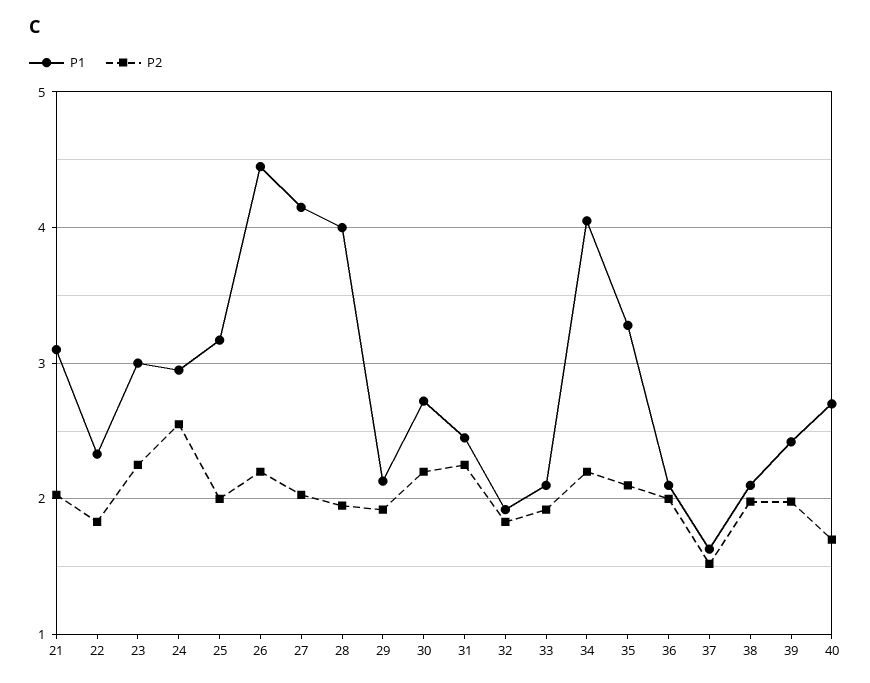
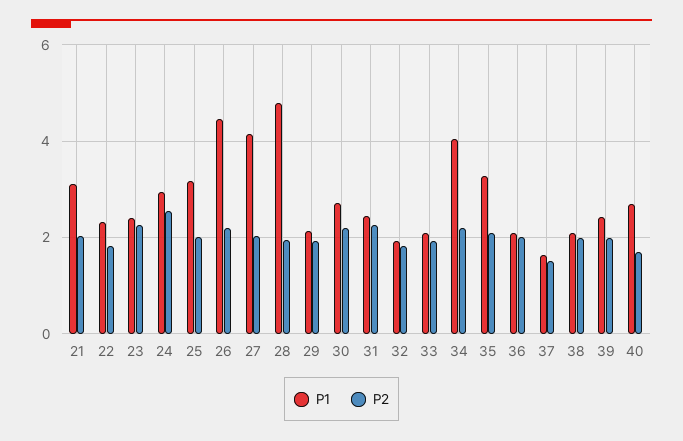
P1, 23: 3 -> 2.4
P1, 28: 4 -> 4.8

